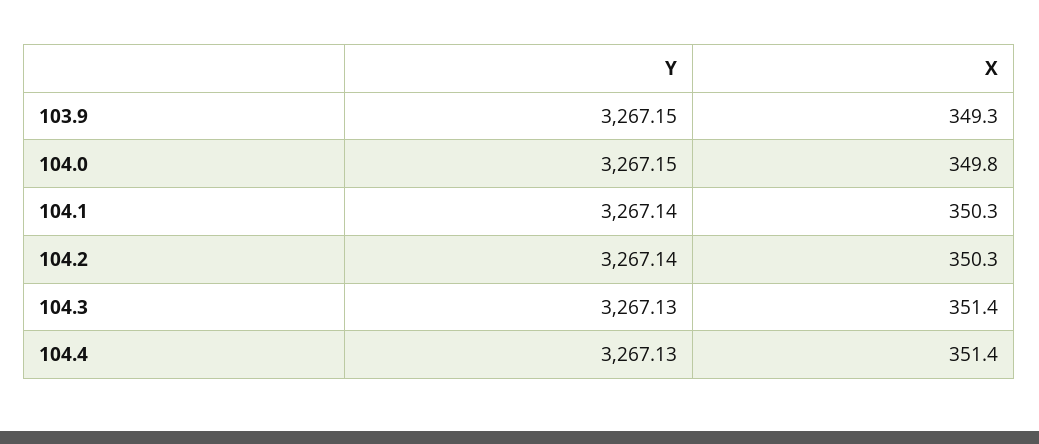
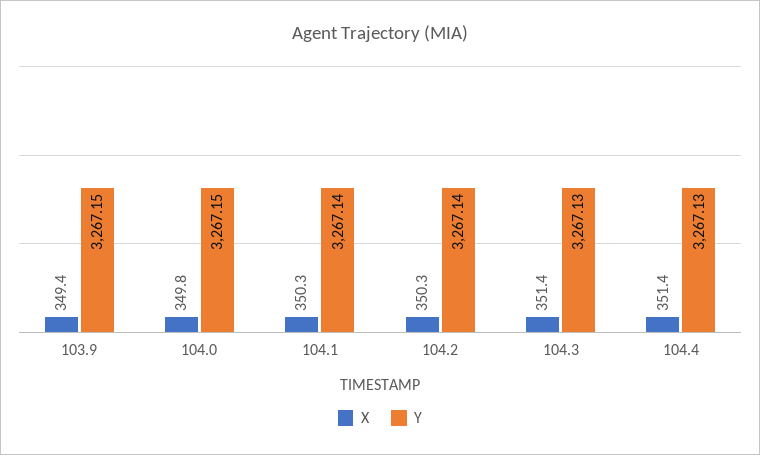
X, 103.9: 349.3 -> 349.4

